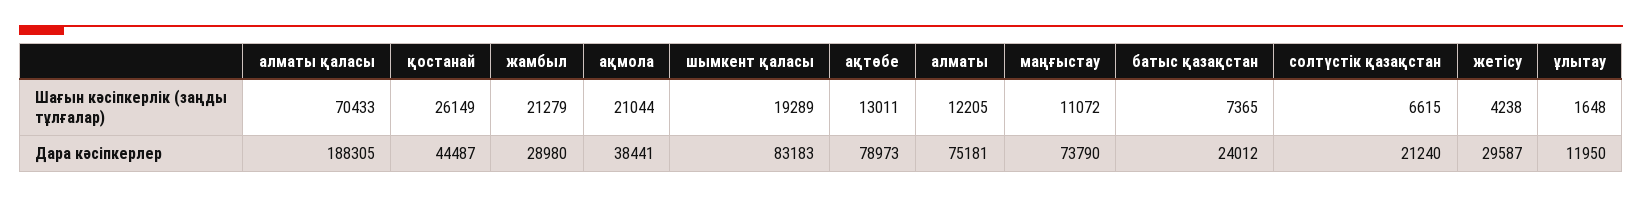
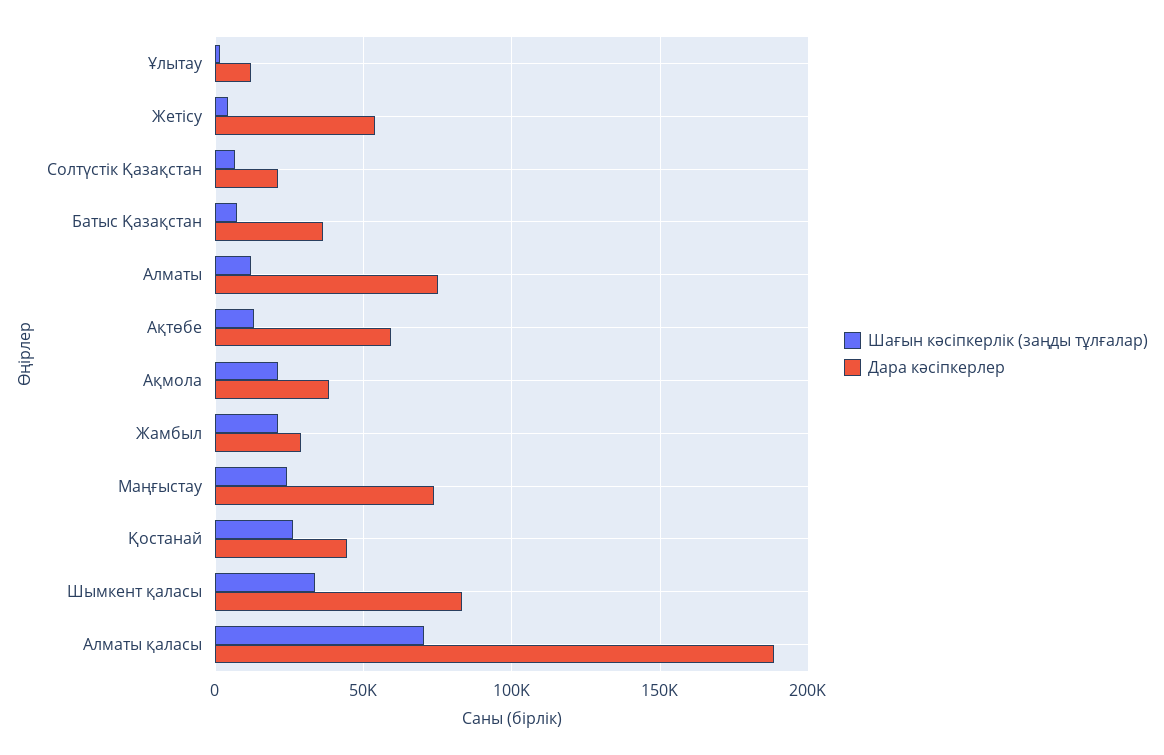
Шағын кәсіпкерлік (заңды тұлғалар), шымкент қаласы: 19289 -> 35000
Шағын кәсіпкерлік (заңды тұлғалар), маңғыстау: 11072 -> 25000
Дара кәсіпкерлер, ақтөбе: 78973 -> 60000
Дара кәсіпкерлер, батыс қазақстан: 24012 -> 35000
Дара кәсіпкерлер, жетісу: 29587 -> 55000

